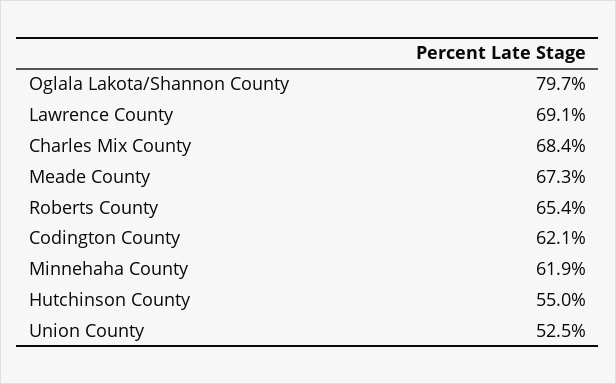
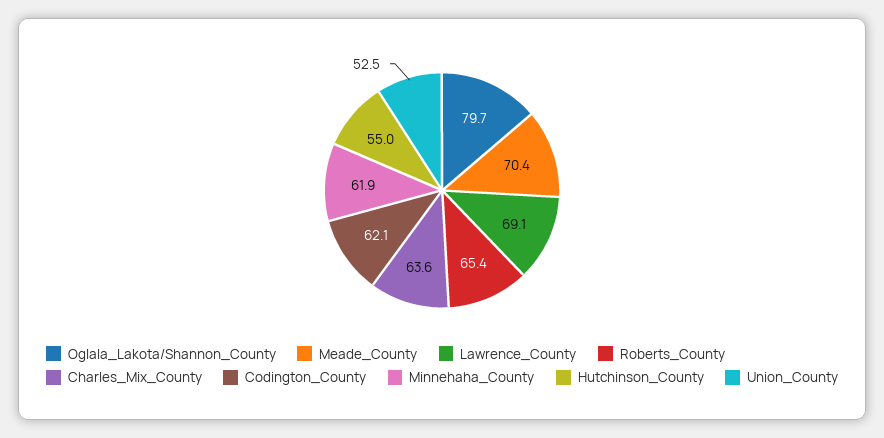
Charles Mix County: 68.4 -> 63.6
Meade County: 67.3 -> 70.4

